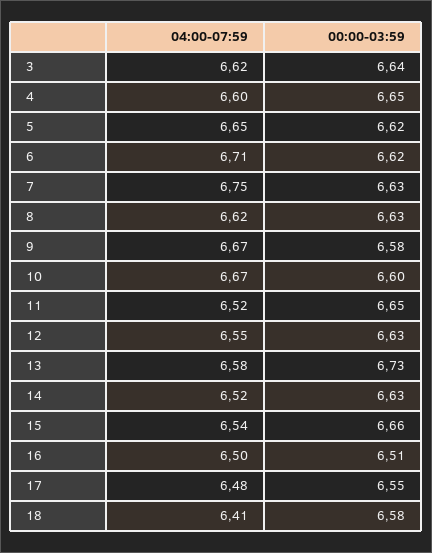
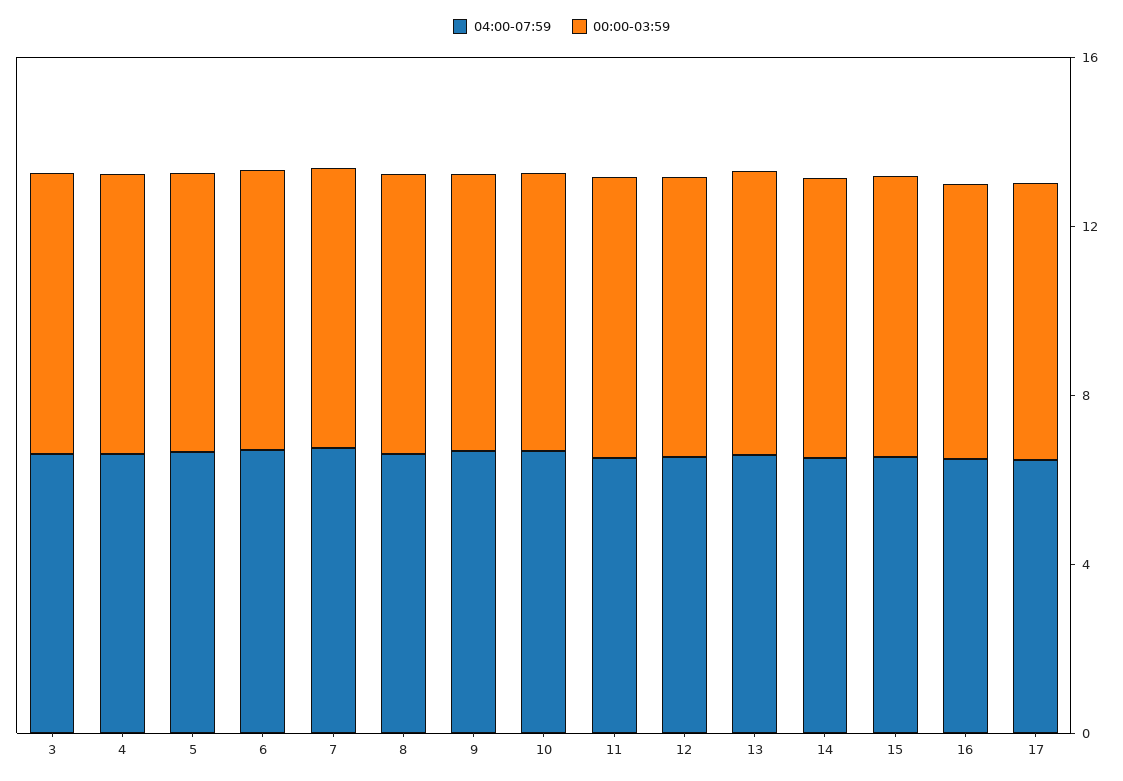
04:00-07:59, 18: 6.41 -> none
00:00-03:59, 18: 6.58 -> none

